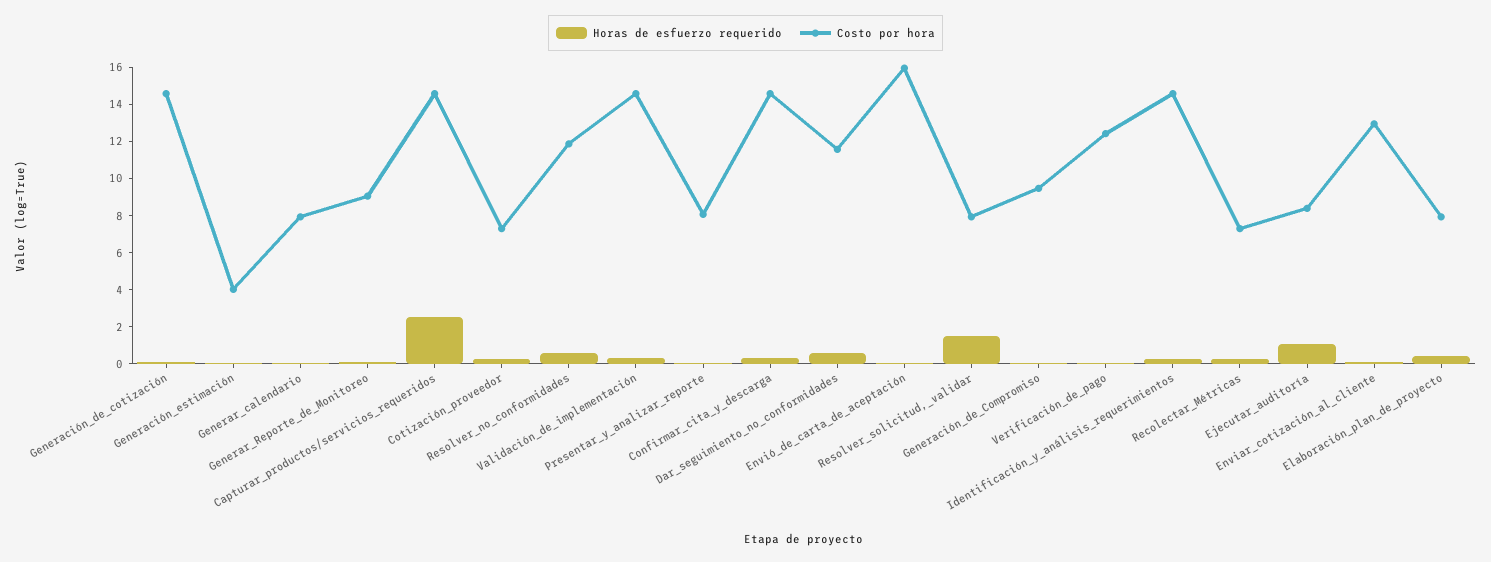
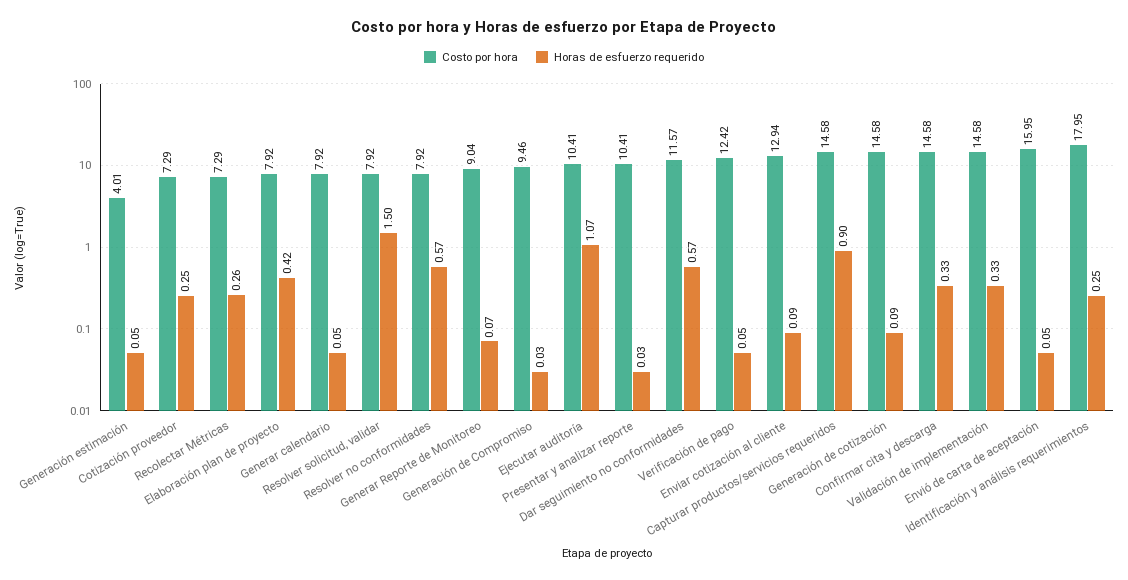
Horas de esfuerzo requerido, Capturar_productos/servicios_requeridos: 2.5 -> 0.9
Costo por hora, Resolver_no_conformidades: 12 -> 7.92
Costo por hora, Presentar_y_analizar_reporte: 8 -> 10.41
Costo por hora, Identificación_y_análisis_requerimientos: 14.5 -> 17.95
Costo por hora, Ejecutar_auditoría: 8.5 -> 10.41

